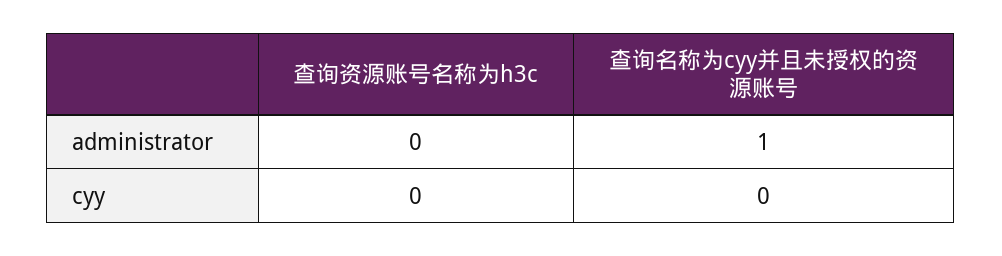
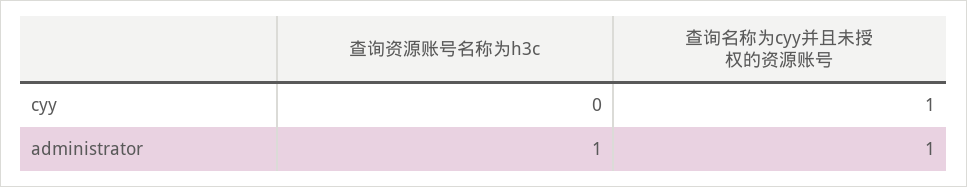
查询资源账号名称为h3c, administrator: 0 -> 1
查询名称为cyy并且未授权的资源账号, cyy: 0 -> 1

